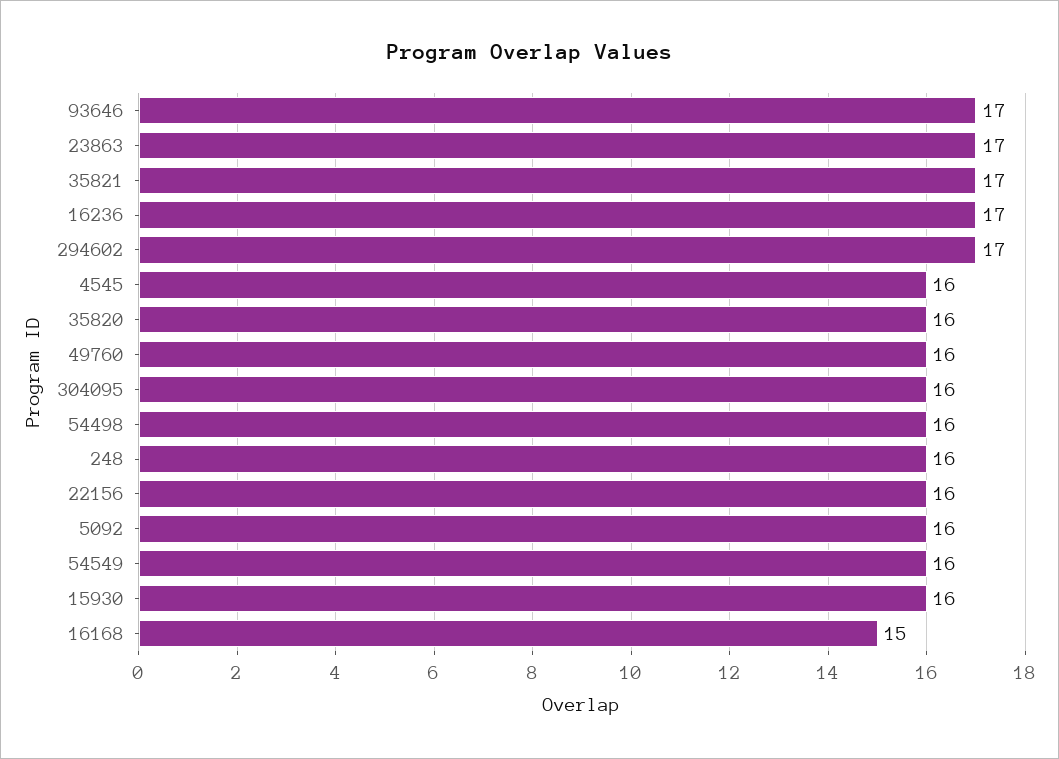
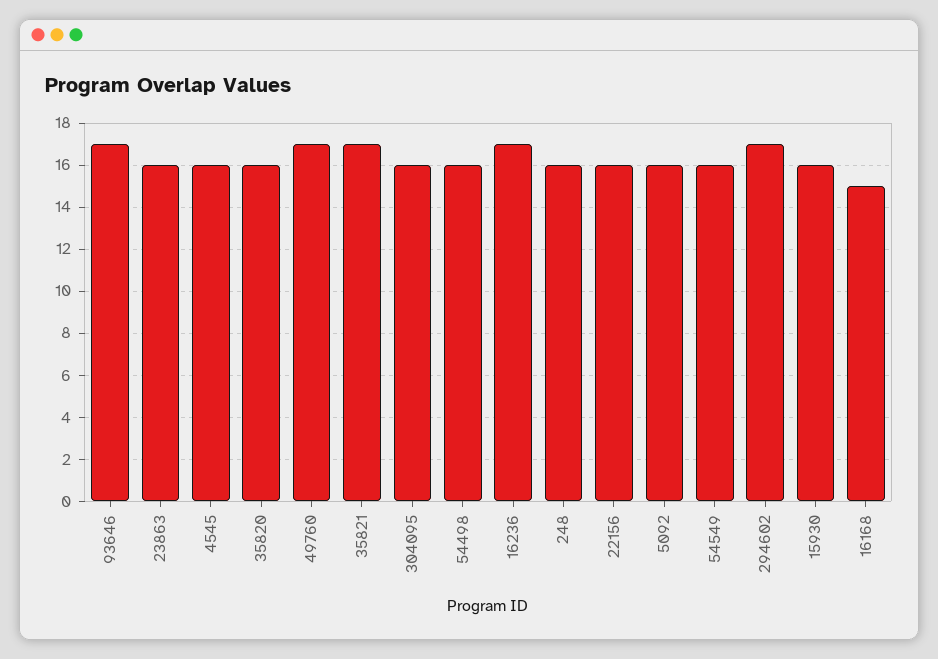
23863: 17 -> 16
49760: 16 -> 17

